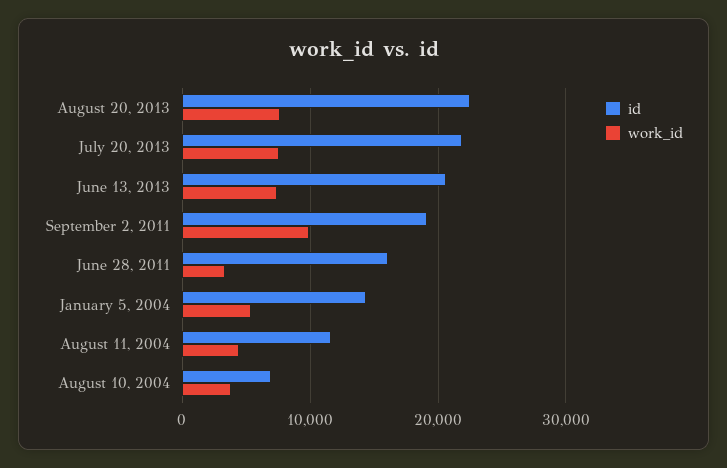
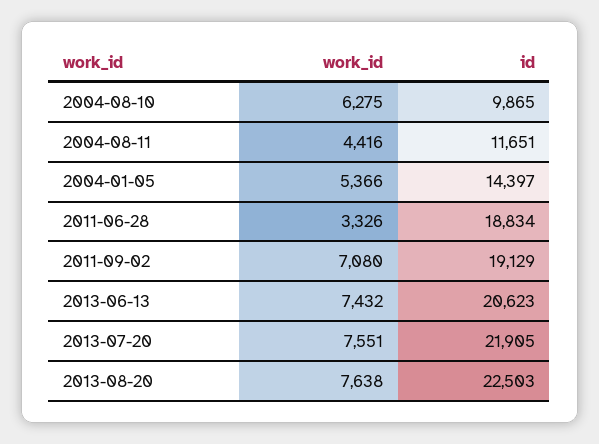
work_id, September 2, 2011: 10000 -> 7080
id, June 28, 2011: 16000 -> 18834
id, August 10, 2004: 7000 -> 9865
work_id, August 10, 2004: 4000 -> 6275

